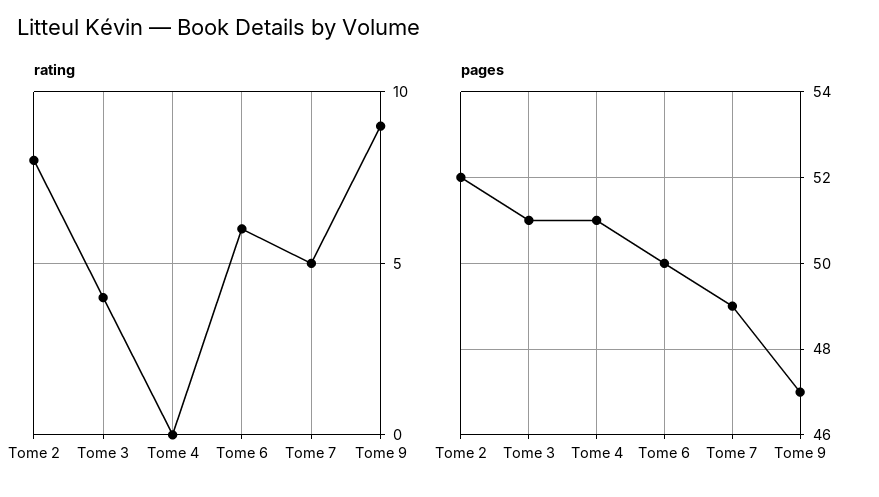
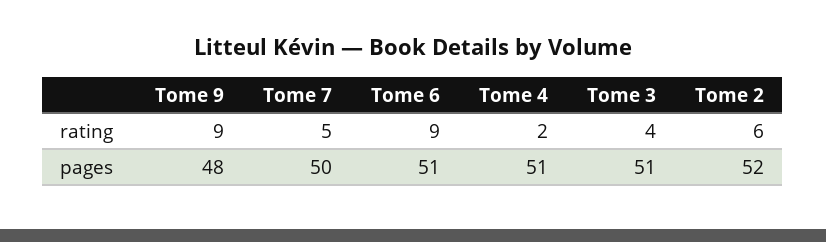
rating, Tome 2: 8 -> 6
rating, Tome 4: 0 -> 2
rating, Tome 6: 6 -> 9
pages, Tome 6: 50 -> 51
pages, Tome 7: 49 -> 50
pages, Tome 9: 47 -> 48

